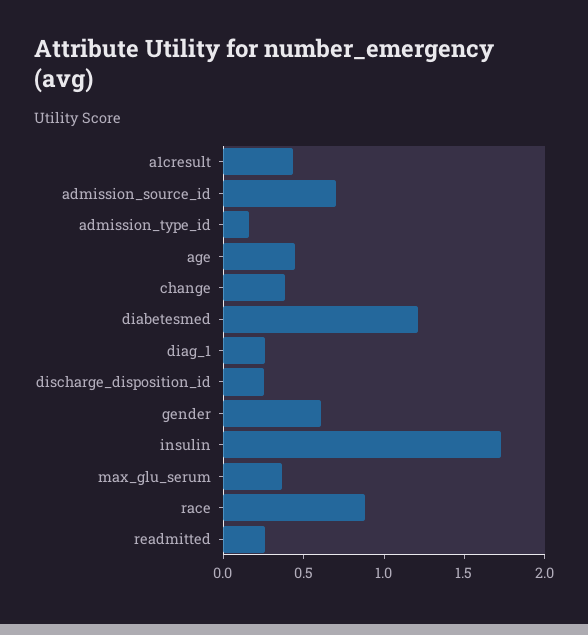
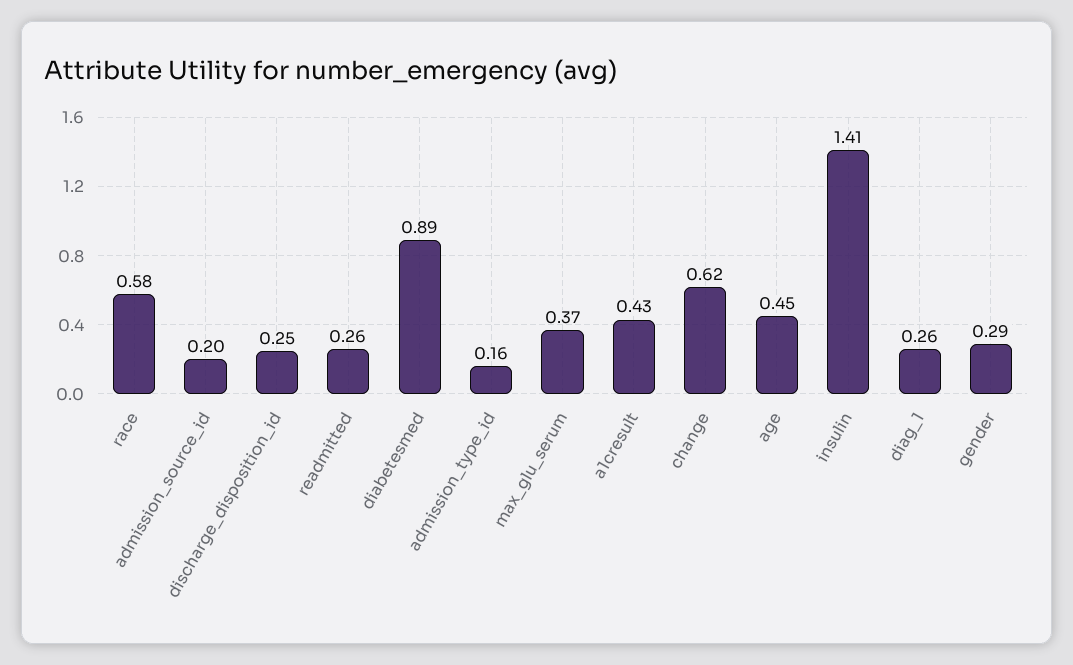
admission_source_id: 0.7 -> 0.2
change: 0.4 -> 0.62
diabetesmed: 1.2 -> 0.89
gender: 0.6 -> 0.29
insulin: 1.7 -> 1.41
race: 0.9 -> 0.58

